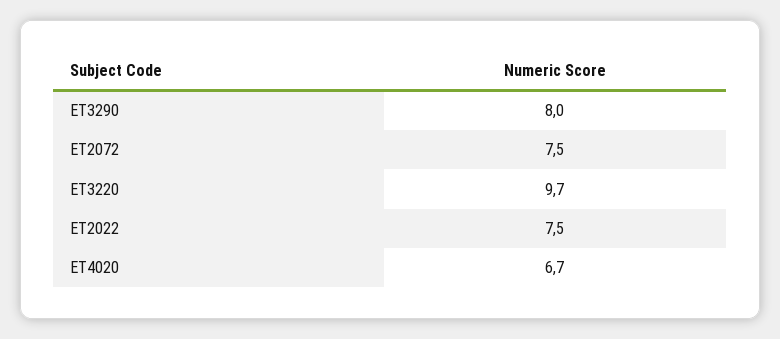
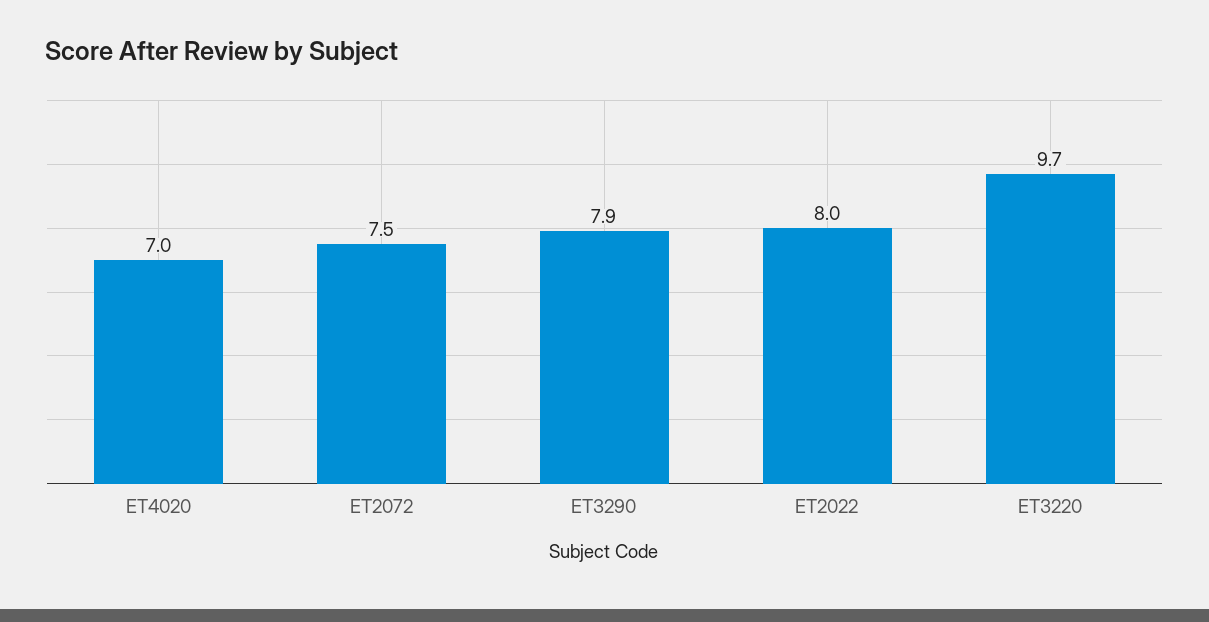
ET3290: 8 -> 7.9
ET2022: 7.5 -> 8
ET4020: 6.7 -> 7

